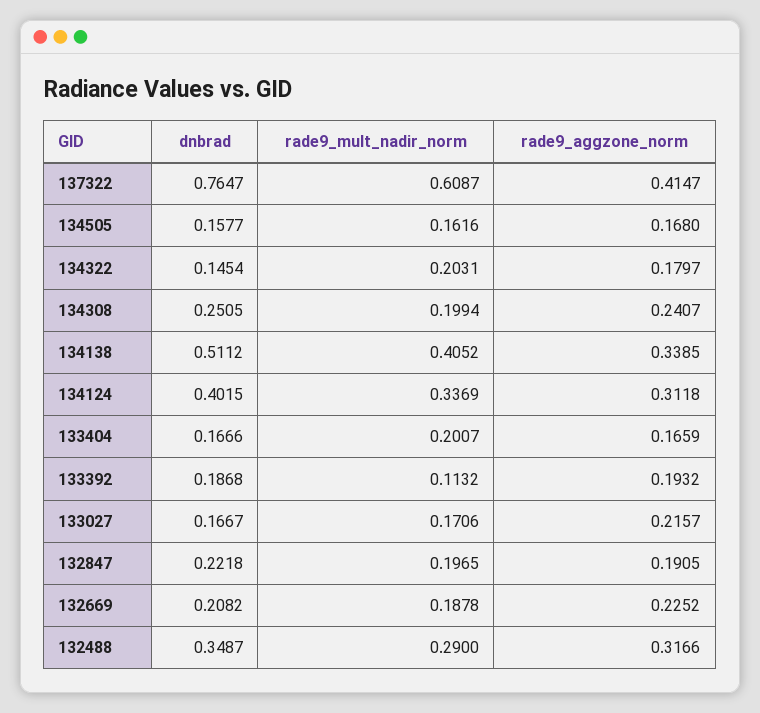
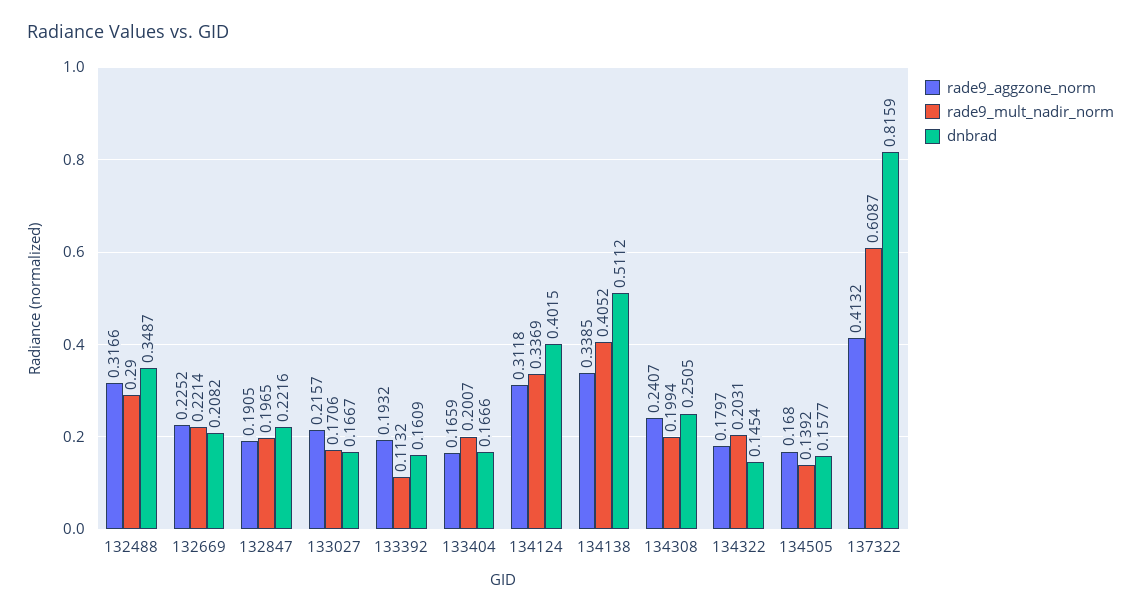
dnbrad, 137322: 0.7647 -> 0.8159
rade9_aggzone_norm, 137322: 0.4147 -> 0.4132
rade9_mult_nadir_norm, 134505: 0.1616 -> 0.1392
dnbrad, 133392: 0.1868 -> 0.1609
dnbrad, 132847: 0.2218 -> 0.2216
rade9_mult_nadir_norm, 132669: 0.1878 -> 0.2214

